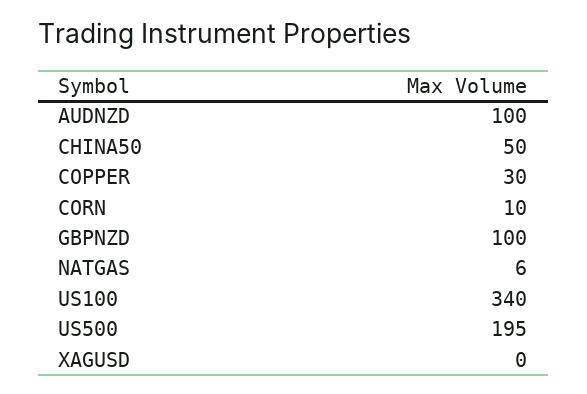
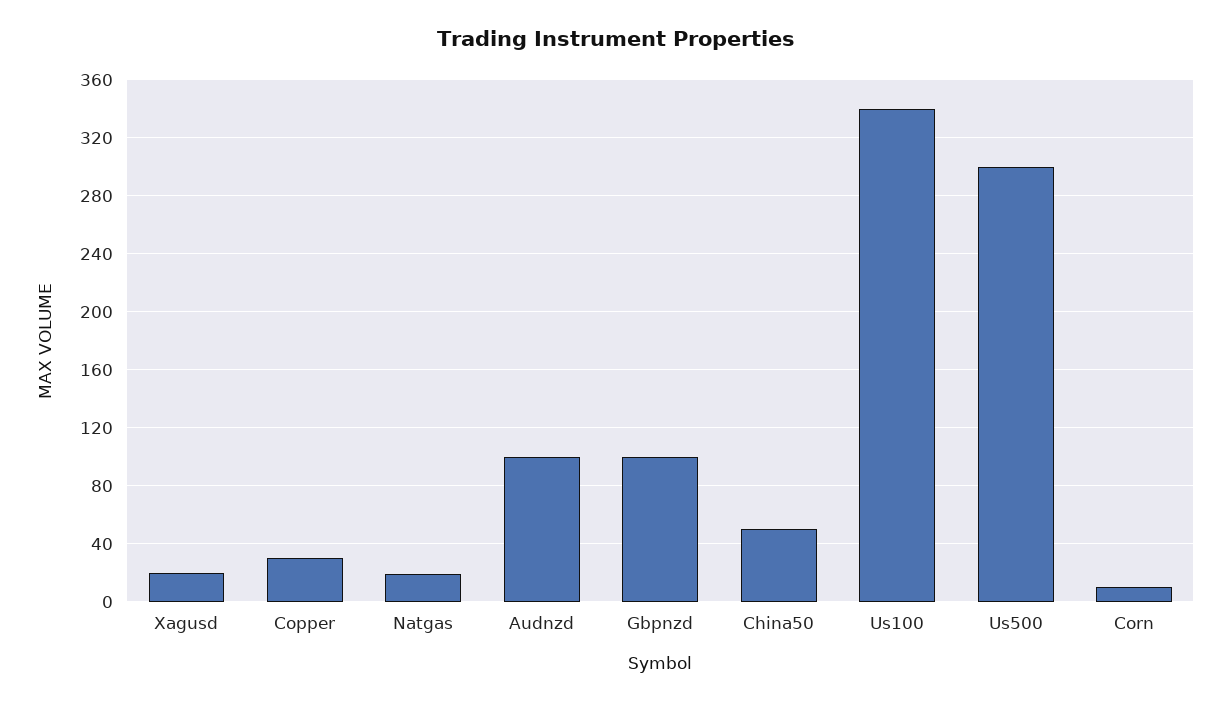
NATGAS: 6 -> 20
US500: 195 -> 300
XAGUSD: 0 -> 20

